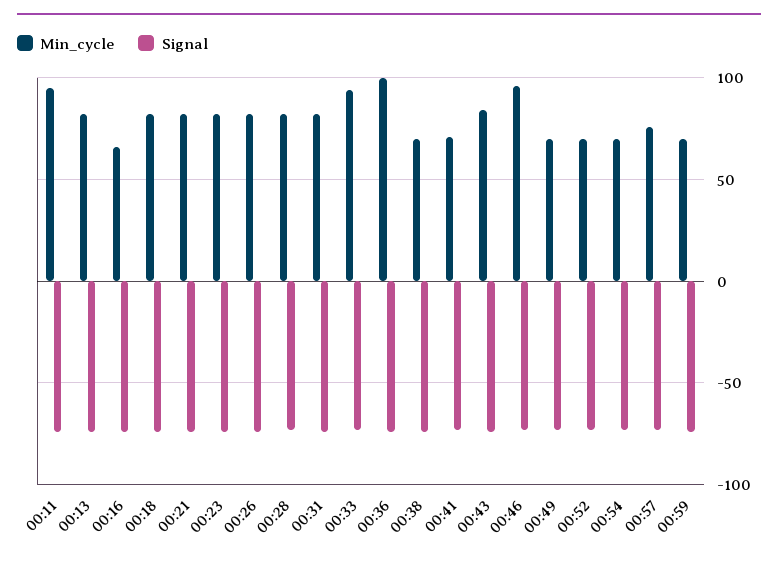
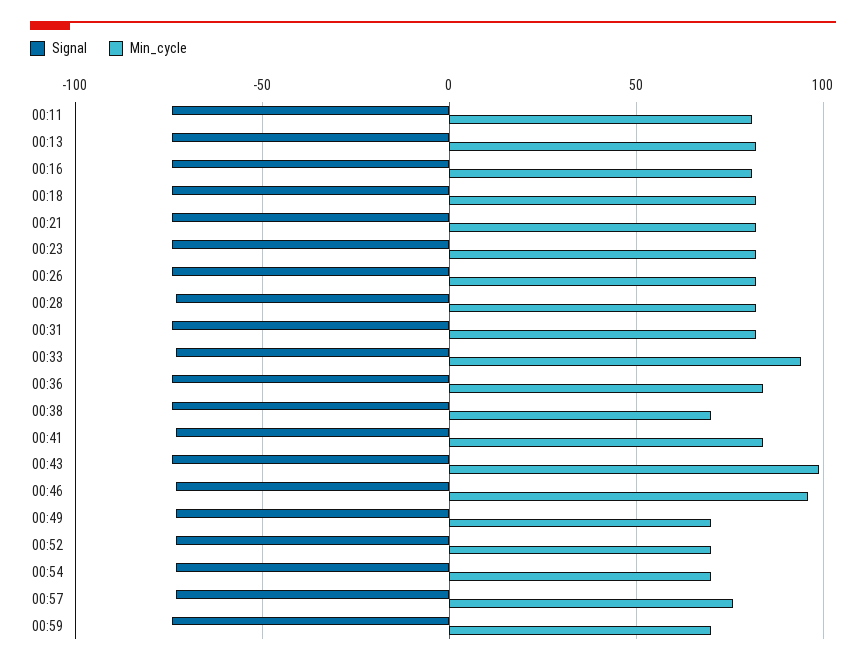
Min_cycle, 00:11: 95 -> 80
Min_cycle, 00:16: 65 -> 80
Min_cycle, 00:36: 100 -> 85
Min_cycle, 00:41: 70 -> 85
Min_cycle, 00:43: 85 -> 100

